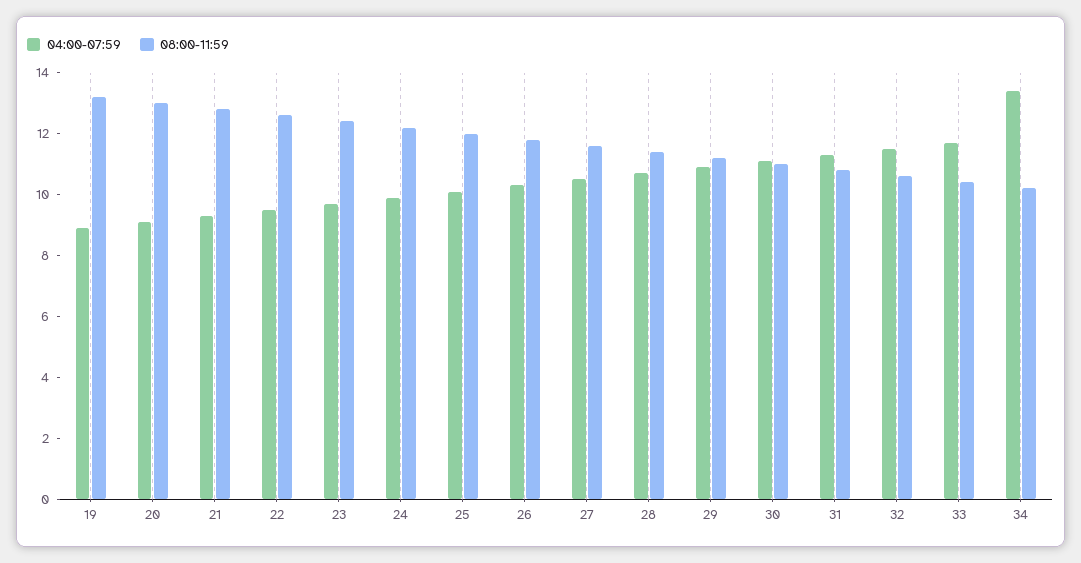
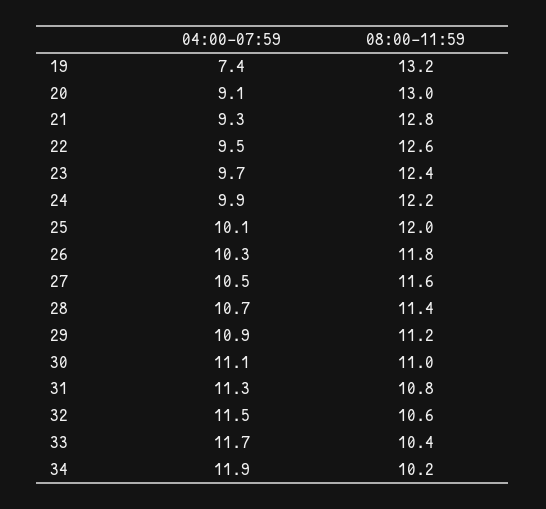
04:00-07:59, 19: 9 -> 7.4
04:00-07:59, 34: 13.5 -> 11.9

